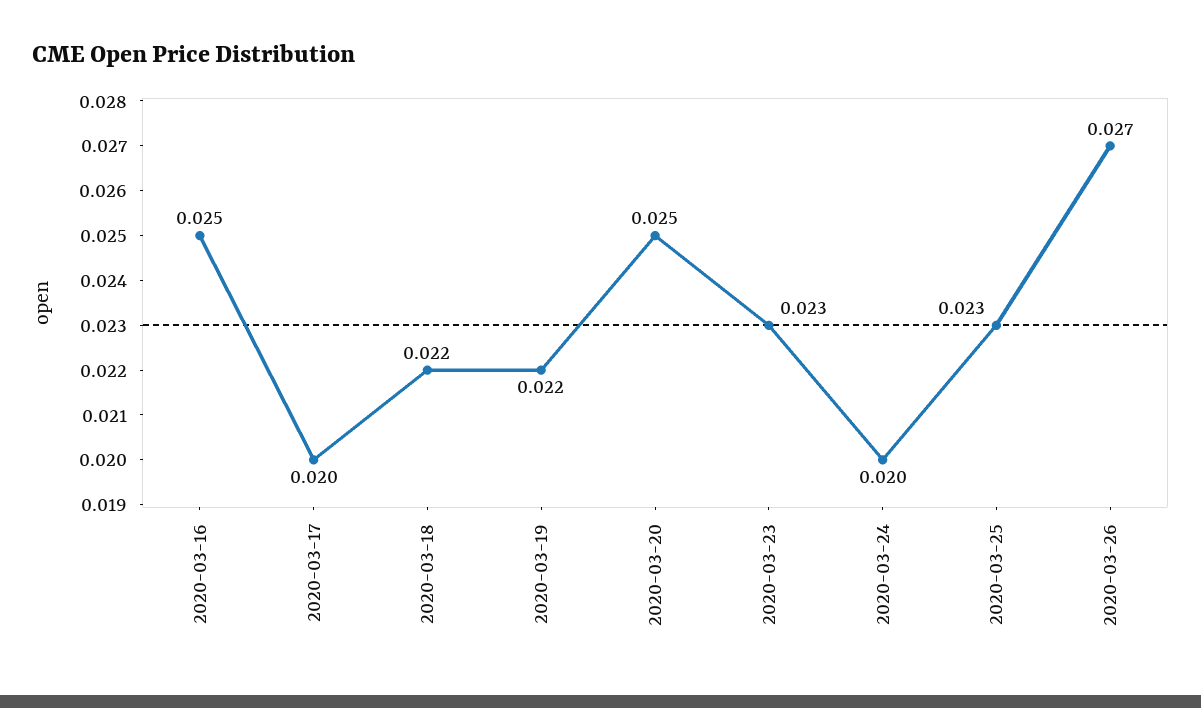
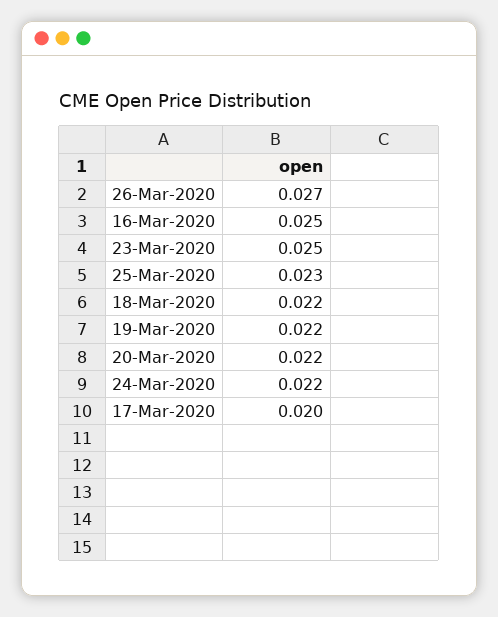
2020-03-20: 0.025 -> 0.022
2020-03-23: 0.023 -> 0.025
2020-03-24: 0.02 -> 0.022

